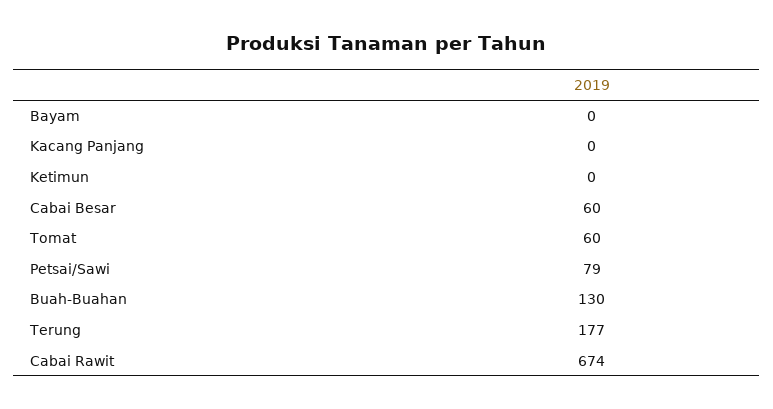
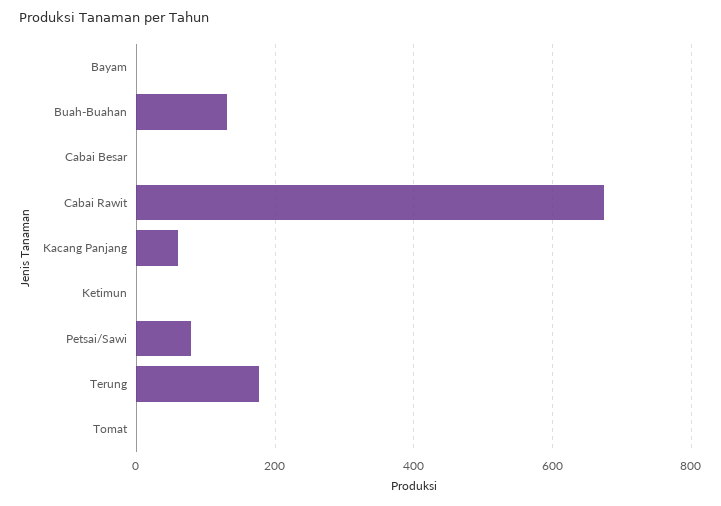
Kacang Panjang: 0 -> 60
Cabai Besar: 60 -> 0
Tomat: 60 -> 0

